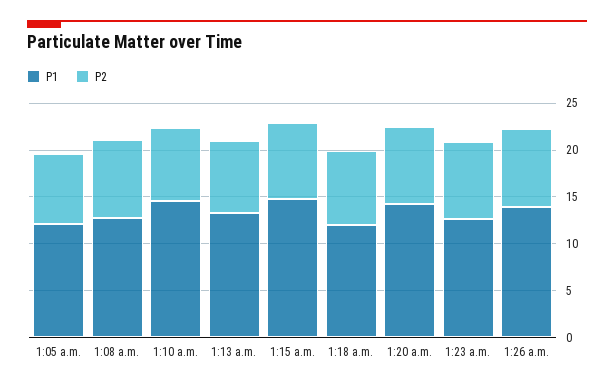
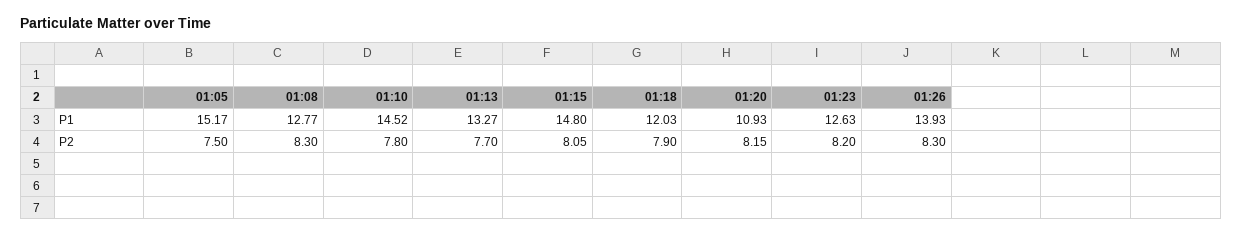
P1, 1:05 a.m.: 12 -> 15.17
P1, 1:20 a.m.: 14 -> 10.93

